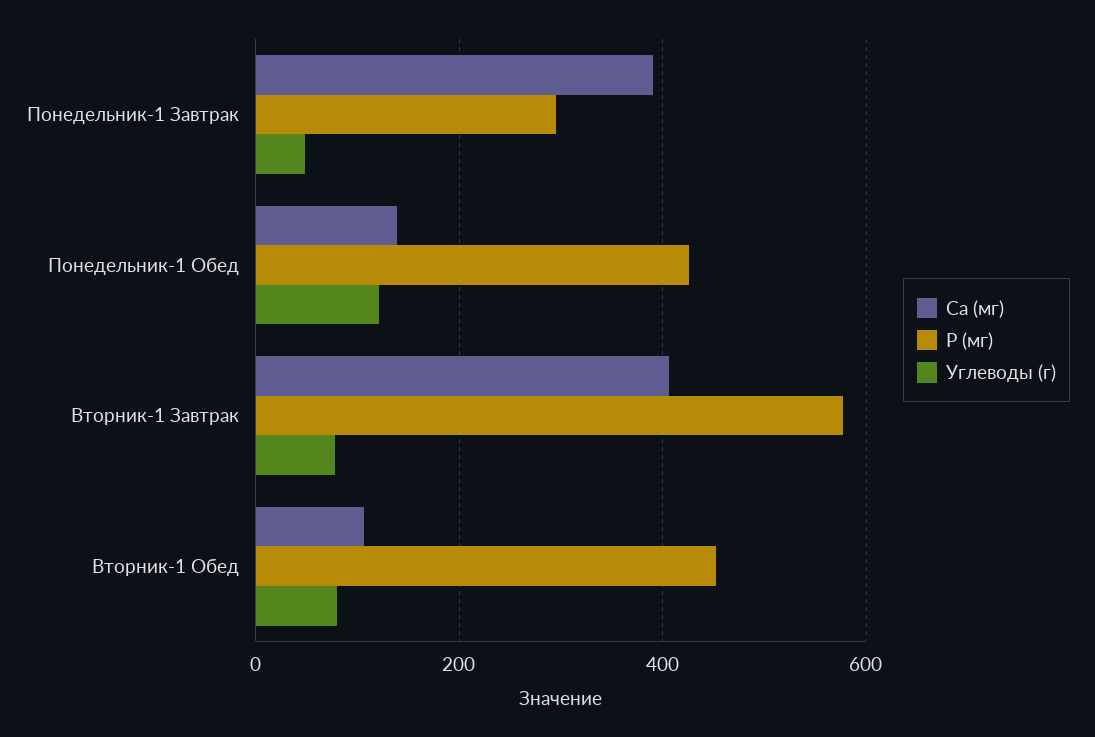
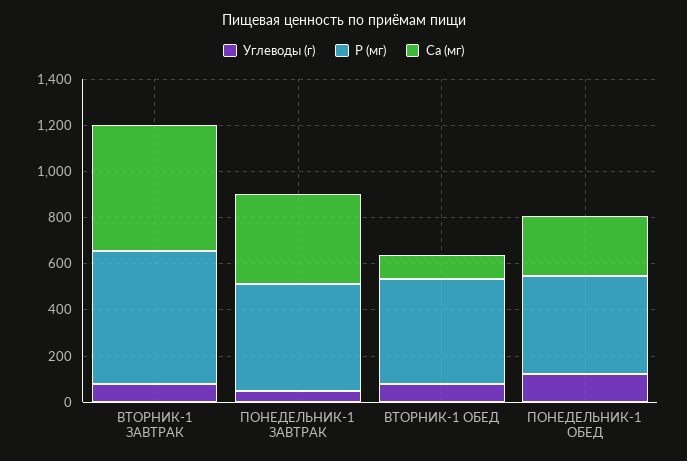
P (мг), Понедельник-1 Завтрак: 300 -> 450
Ca (мг), Понедельник-1 Обед: 140 -> 250
Ca (мг), Вторник-1 Завтрак: 400 -> 550

